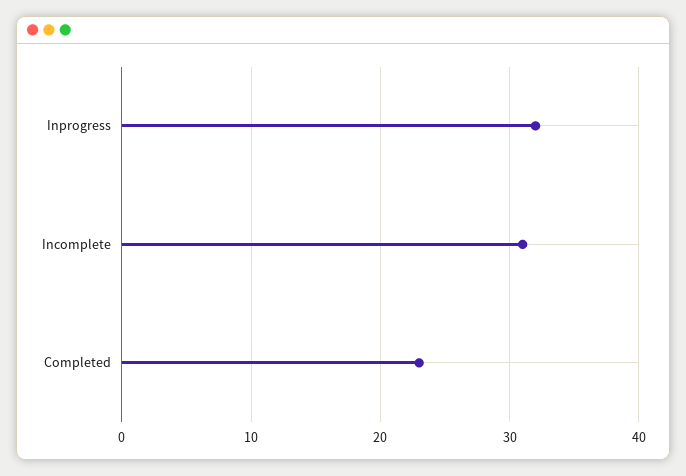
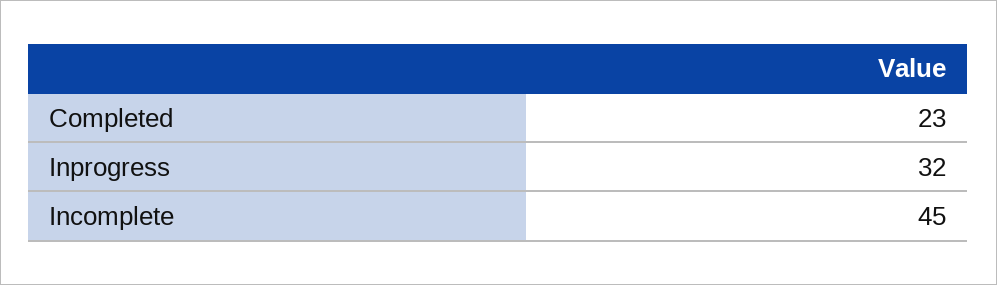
Incomplete: 31 -> 45

